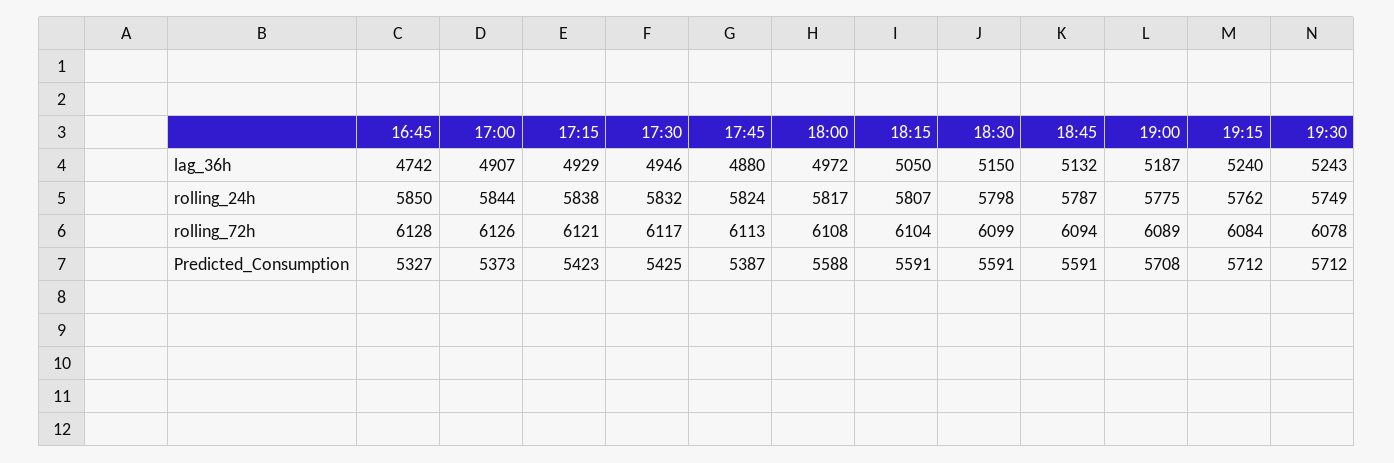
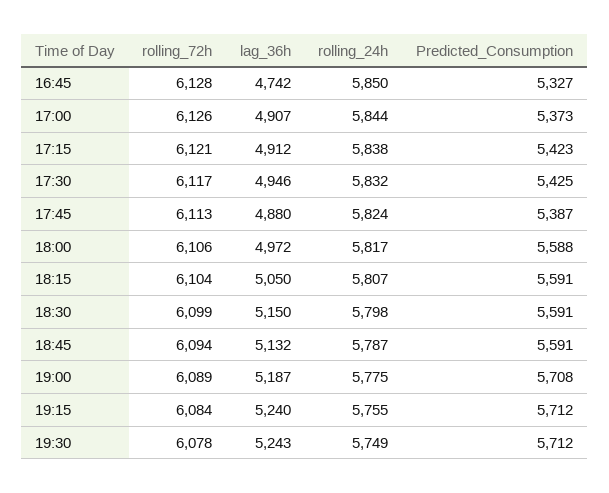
17:15, lag_36h: 4929 -> 4912
19:15, rolling_24h: 5762 -> 5755
18:00, rolling_72h: 6108 -> 6106

